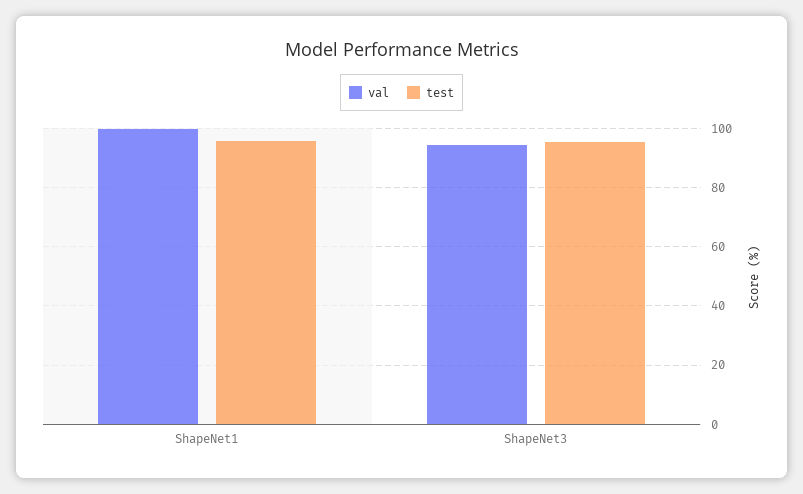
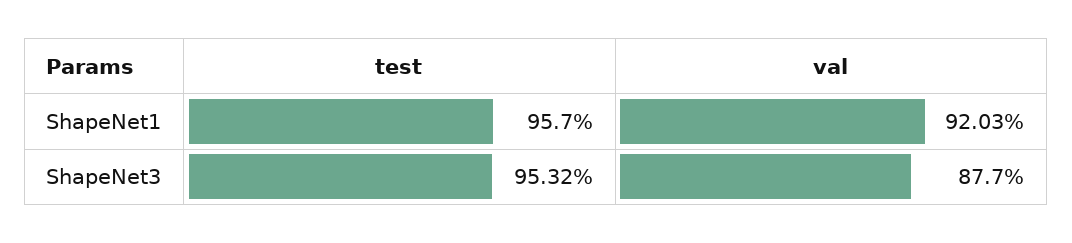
val, ShapeNet1: 100 -> 92.03
val, ShapeNet3: 95 -> 87.7

